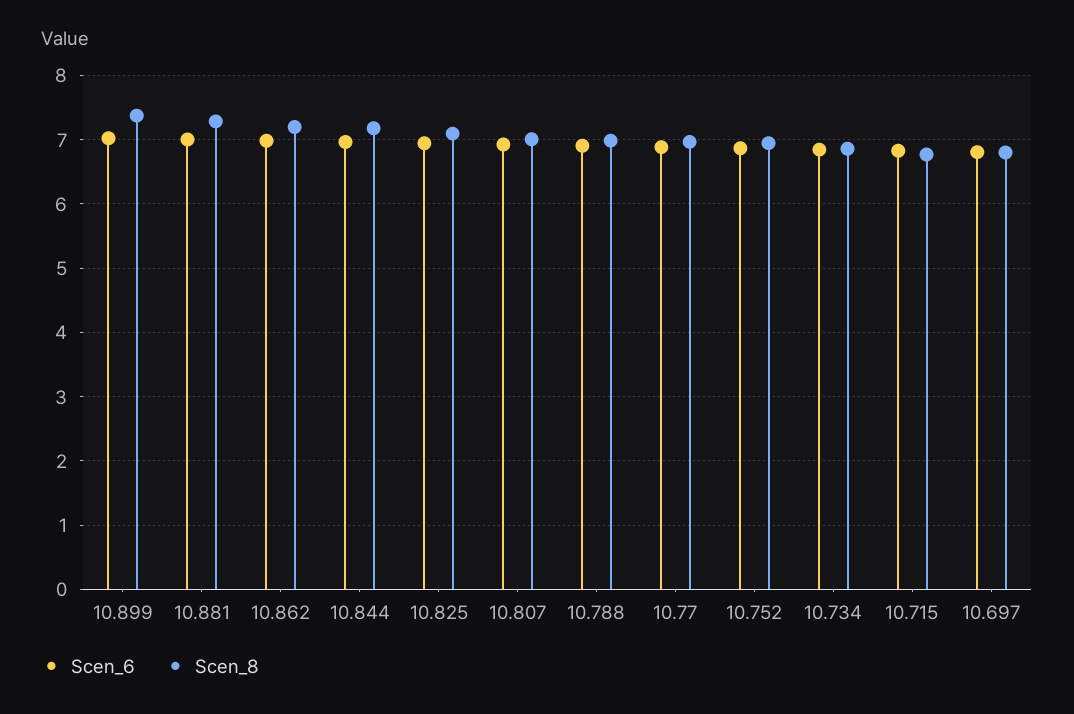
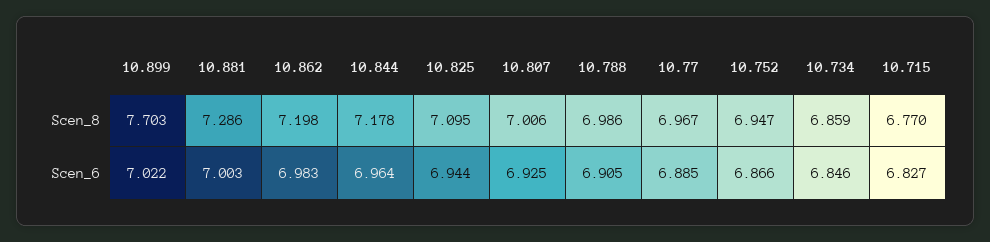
Scen_8, 10.899: 7.4 -> 7.703
Scen_6, 10.697: 6.8 -> none
Scen_8, 10.697: 6.8 -> none

